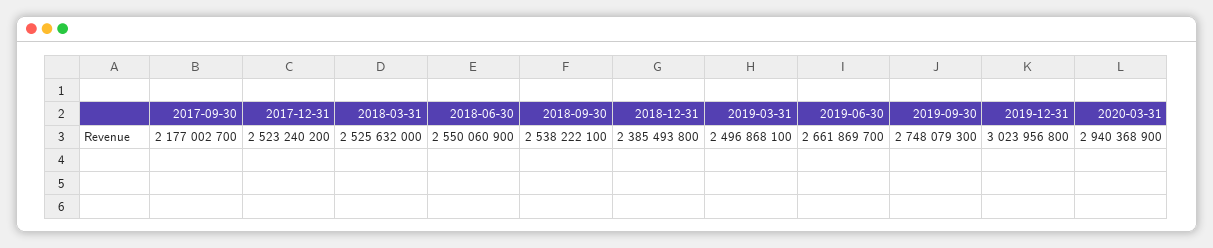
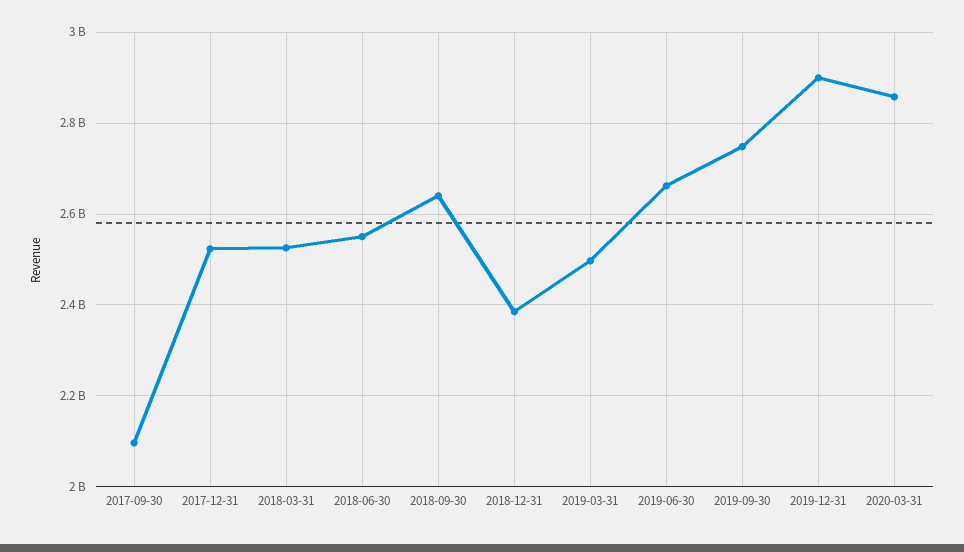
2017-09-30: 2177002700 -> 2100000000
2018-09-30: 2538222100 -> 2640000000
2019-12-31: 3023956800 -> 2900000000
2020-03-31: 2940368900 -> 2860000000

